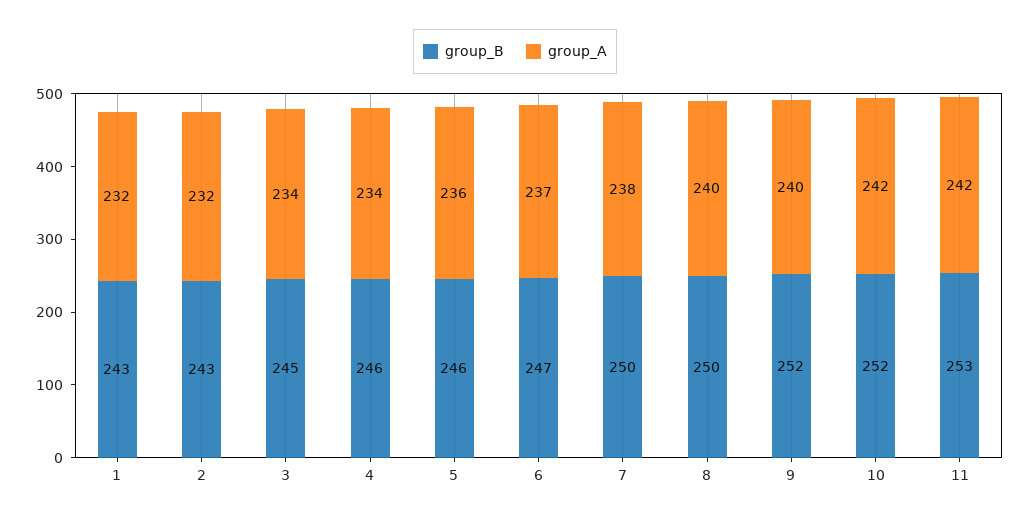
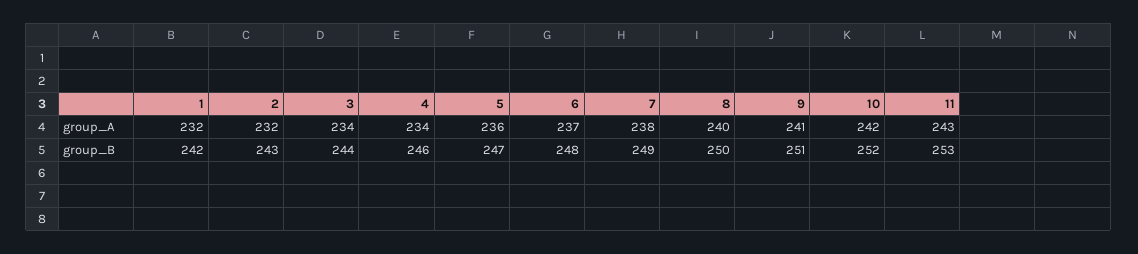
group_B, 1: 243 -> 242
group_B, 3: 245 -> 244
group_B, 5: 246 -> 247
group_B, 6: 247 -> 248
group_B, 7: 250 -> 249
group_B, 9: 252 -> 251
group_A, 9: 240 -> 241
group_A, 11: 242 -> 243

